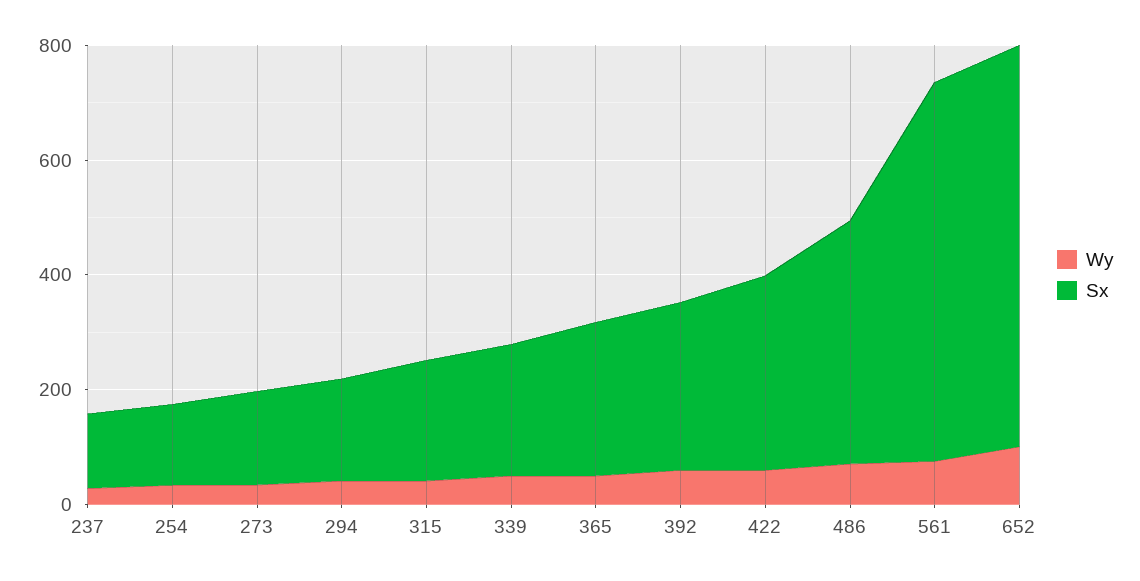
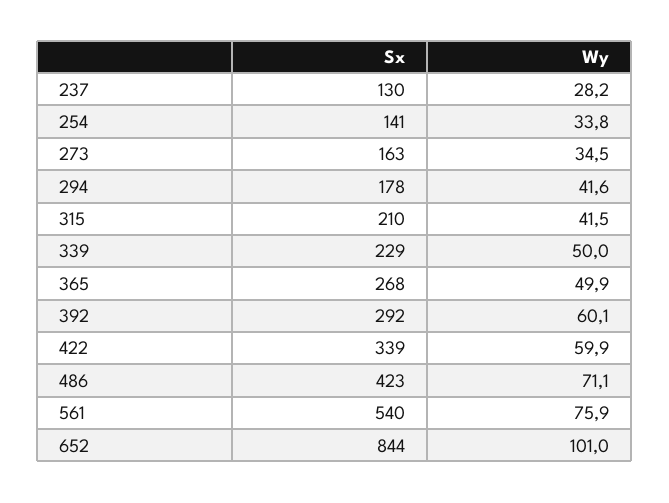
Sx, 561: 650 -> 540
Sx, 652: 700 -> 844

